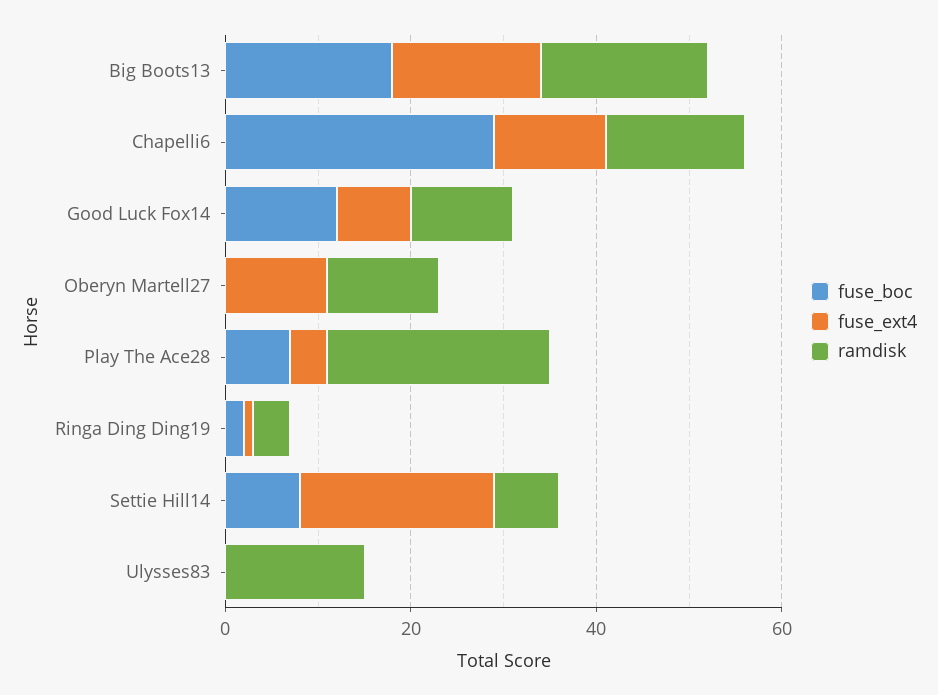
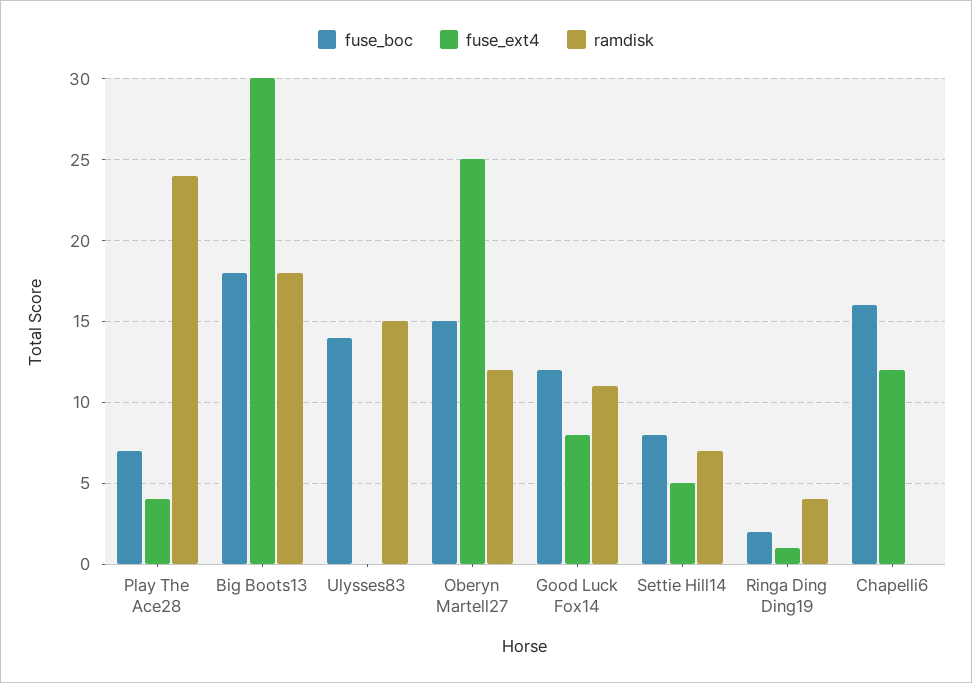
fuse_ext4, Big Boots13: 15 -> 30
fuse_boc, Chapelli6: 30 -> 16
ramdisk, Chapelli6: 15 -> 0
fuse_boc, Oberyn Martell27: 0 -> 15
fuse_ext4, Oberyn Martell27: 10 -> 25
fuse_ext4, Settie Hill14: 20 -> 5
fuse_boc, Ulysses83: 0 -> 14

